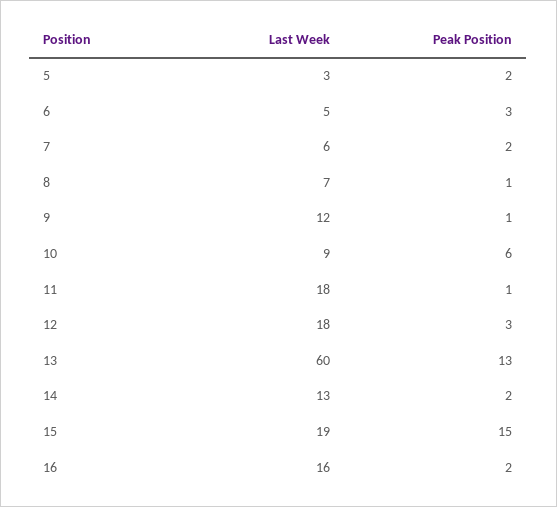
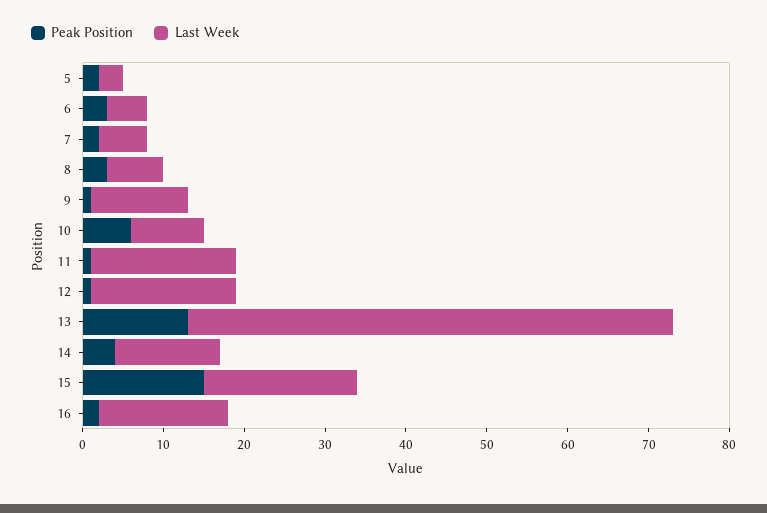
Peak Position, 8: 1 -> 3
Peak Position, 12: 3 -> 1
Peak Position, 14: 2 -> 4

